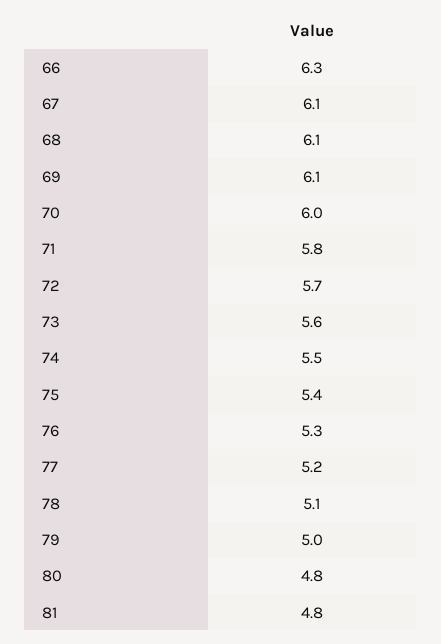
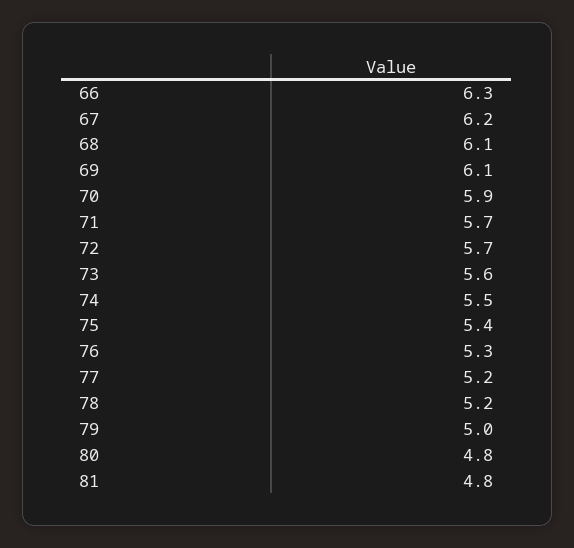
67: 6.1 -> 6.2
70: 6 -> 5.9
71: 5.8 -> 5.7
78: 5.1 -> 5.2

